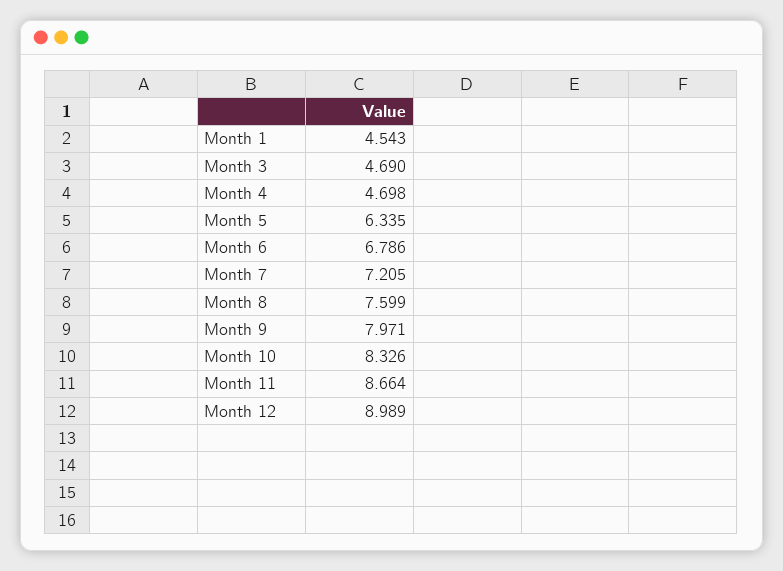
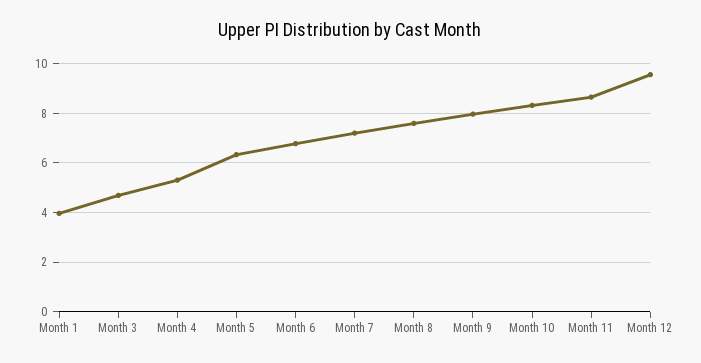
Month 1: 4.543 -> 4
Month 4: 4.698 -> 5.25
Month 12: 8.989 -> 9.5

